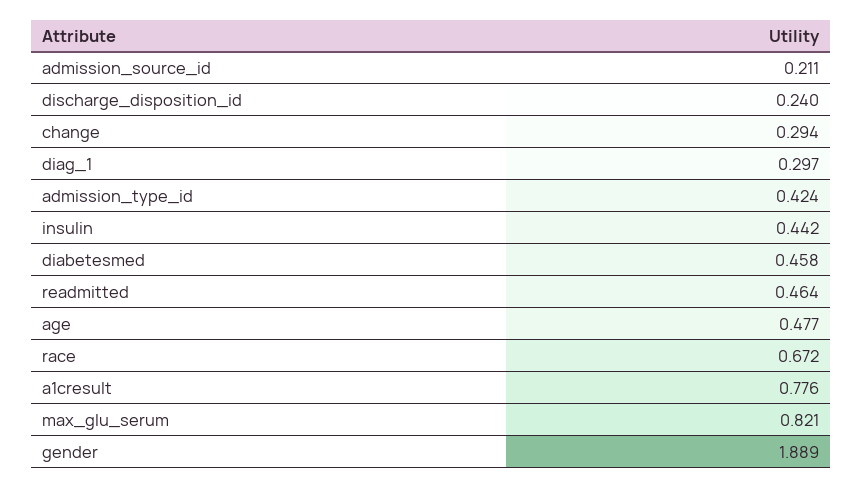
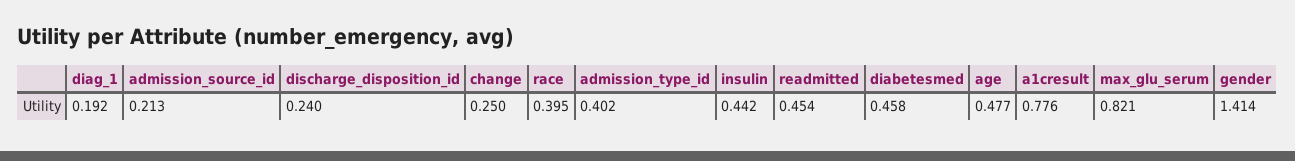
admission_source_id: 0.211 -> 0.213
change: 0.294 -> 0.25
diag_1: 0.297 -> 0.192
admission_type_id: 0.424 -> 0.402
readmitted: 0.464 -> 0.454
race: 0.672 -> 0.395
gender: 1.889 -> 1.414

